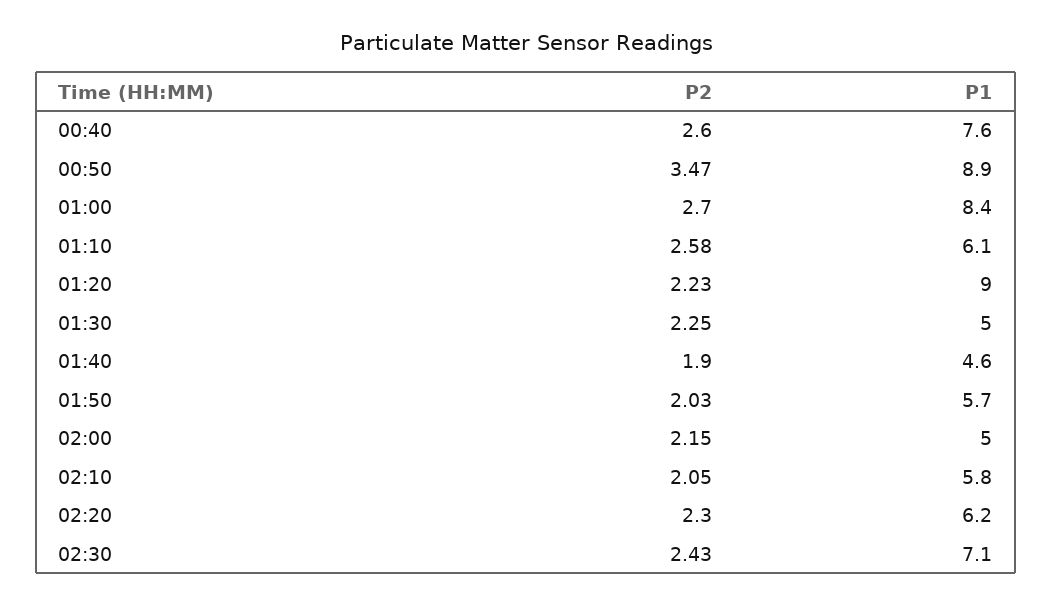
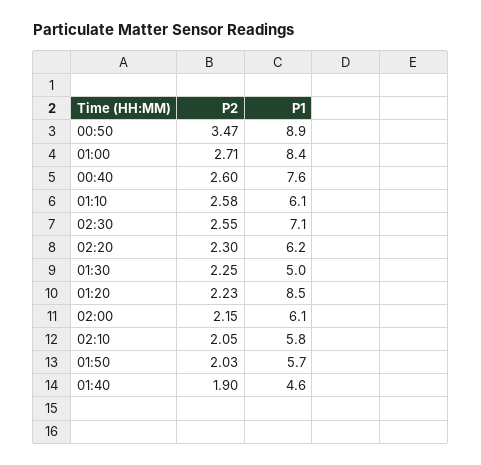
P2, 01:00: 2.7 -> 2.71
P1, 01:20: 9 -> 8.5
P1, 02:00: 5 -> 6.1
P2, 02:30: 2.43 -> 2.55

